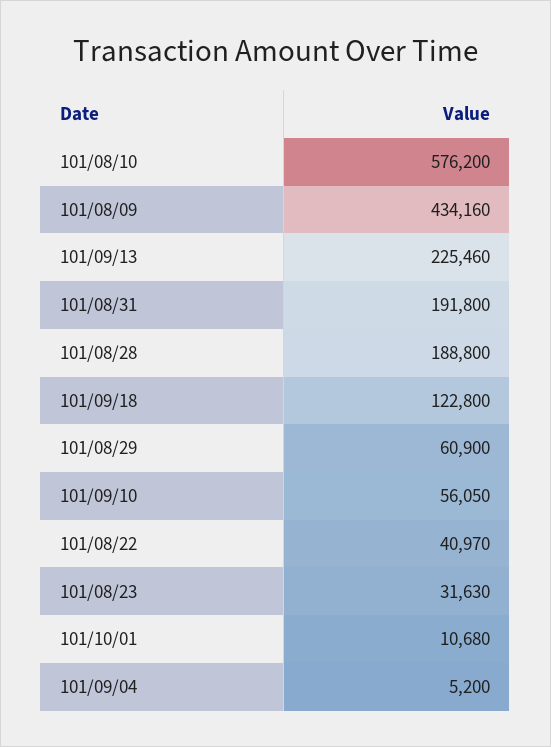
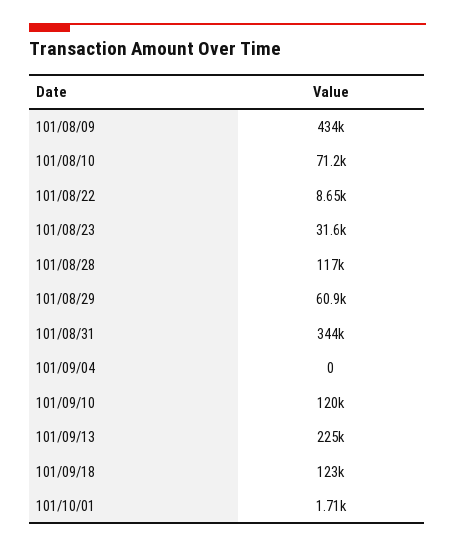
101/08/10: 576200 -> 71200
101/08/31: 191800 -> 344000
101/08/28: 188800 -> 117000
101/09/10: 56050 -> 120000
101/08/22: 40970 -> 8650
101/10/01: 10680 -> 1710
101/09/04: 5200 -> 0

